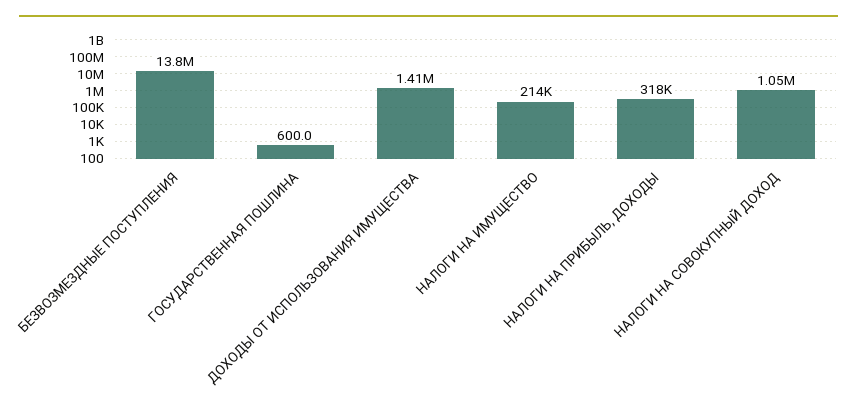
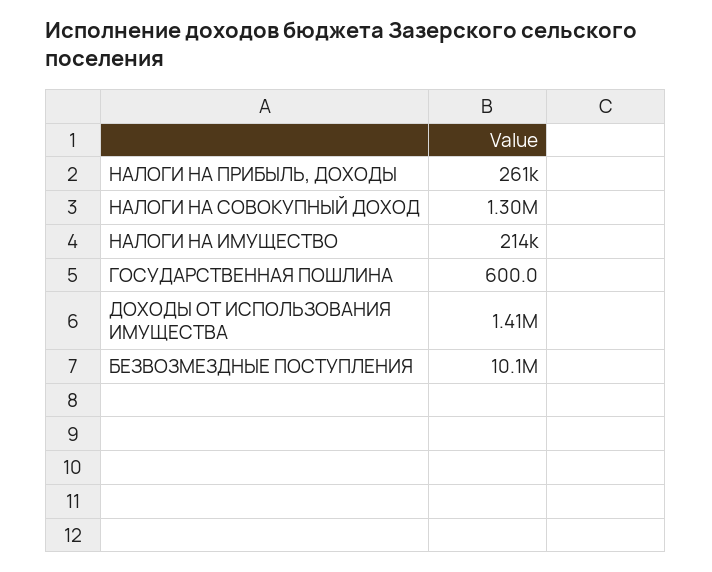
БЕЗВОЗМЕЗДНЫЕ ПОСТУПЛЕНИЯ: 13800000 -> 10100000
НАЛОГИ НА ПРИБЫЛЬ, ДОХОДЫ: 318000 -> 261000
НАЛОГИ НА СОВОКУПНЫЙ ДОХОД: 1050000 -> 1300000

